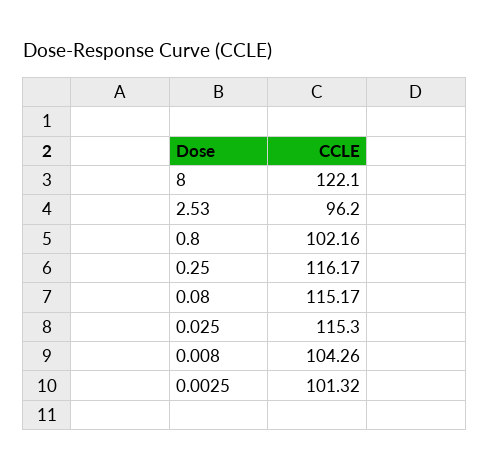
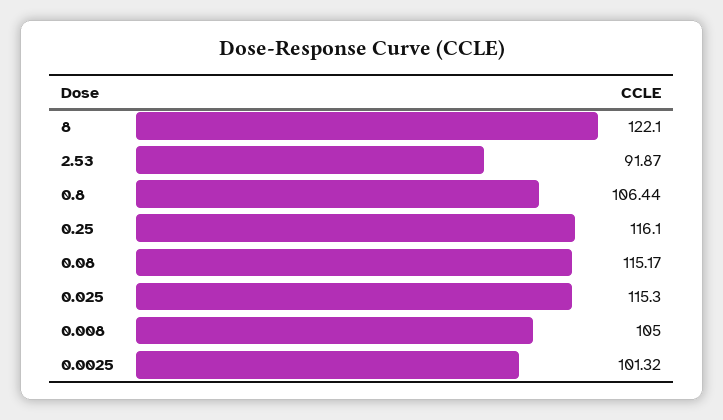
2.53: 96.2 -> 91.87
0.8: 102.16 -> 106.44
0.25: 116.17 -> 116.1
0.008: 104.26 -> 105

